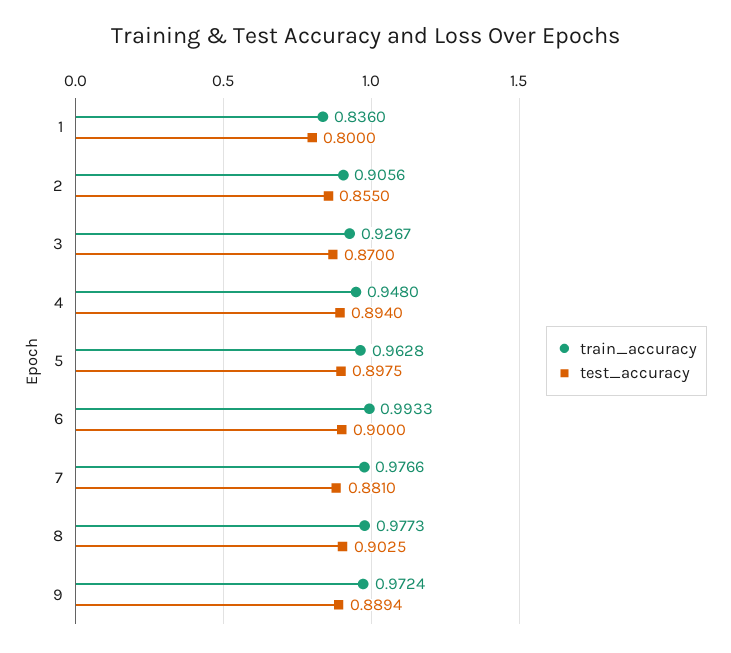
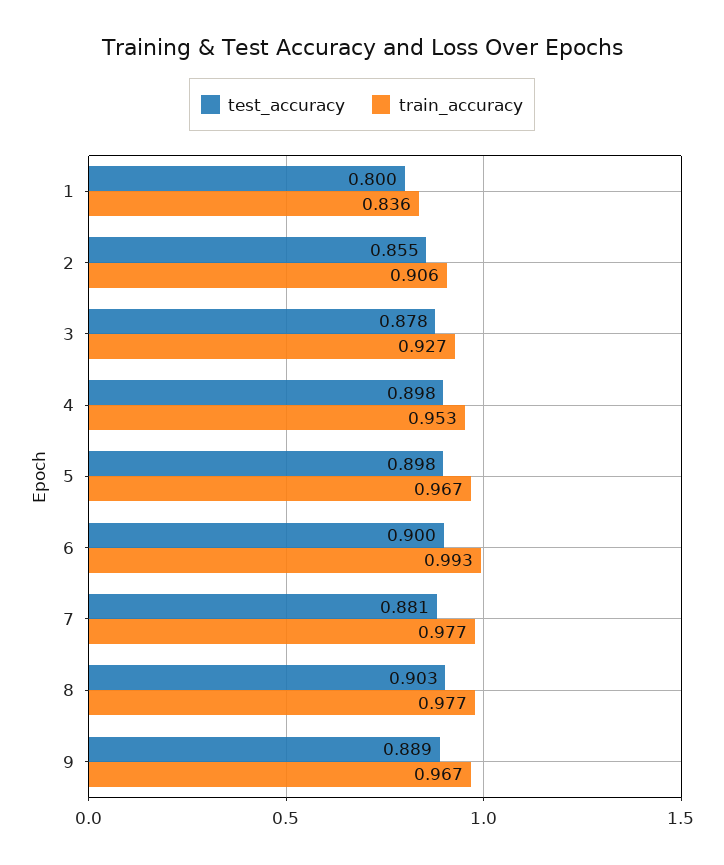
test_accuracy, 3: 0.87 -> 0.878
train_accuracy, 4: 0.948 -> 0.953
test_accuracy, 4: 0.894 -> 0.898
train_accuracy, 5: 0.9628 -> 0.967
train_accuracy, 9: 0.9724 -> 0.967

